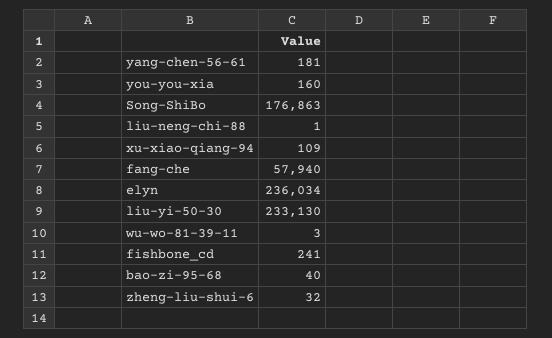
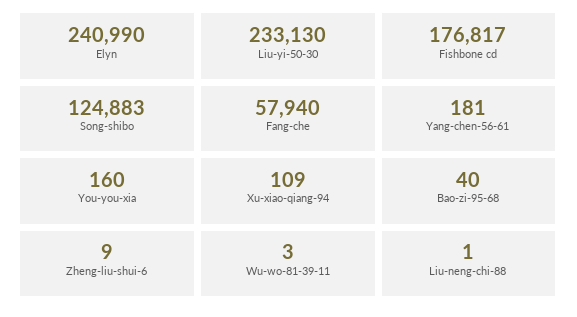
Song-ShiBo: 176863 -> 124883
elyn: 236034 -> 240990
fishbone_cd: 241 -> 176817
zheng-liu-shui-6: 32 -> 9

